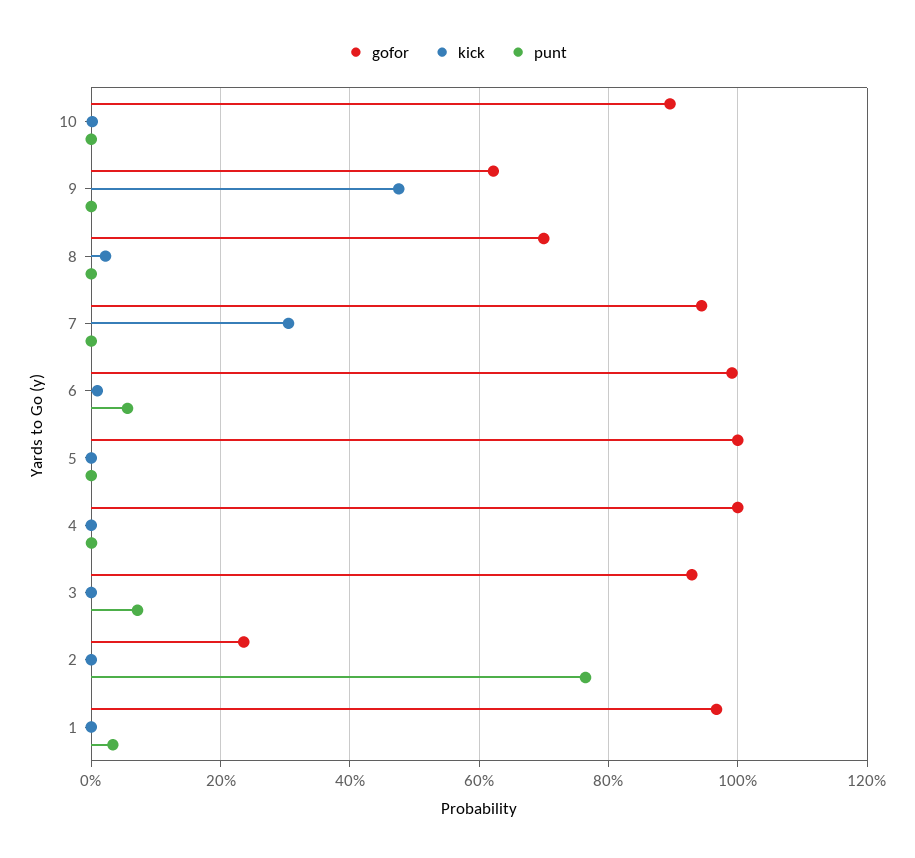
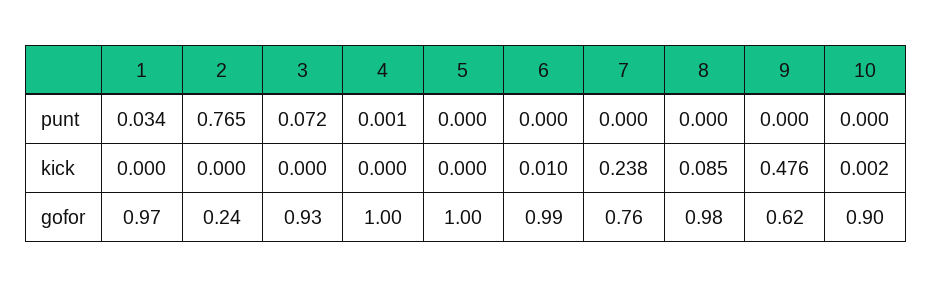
gofor, 8: 0.7 -> 0.98
kick, 8: 0.02 -> 0.085
gofor, 7: 0.94 -> 0.76
kick, 7: 0.3 -> 0.238
punt, 6: 0.06 -> 0

